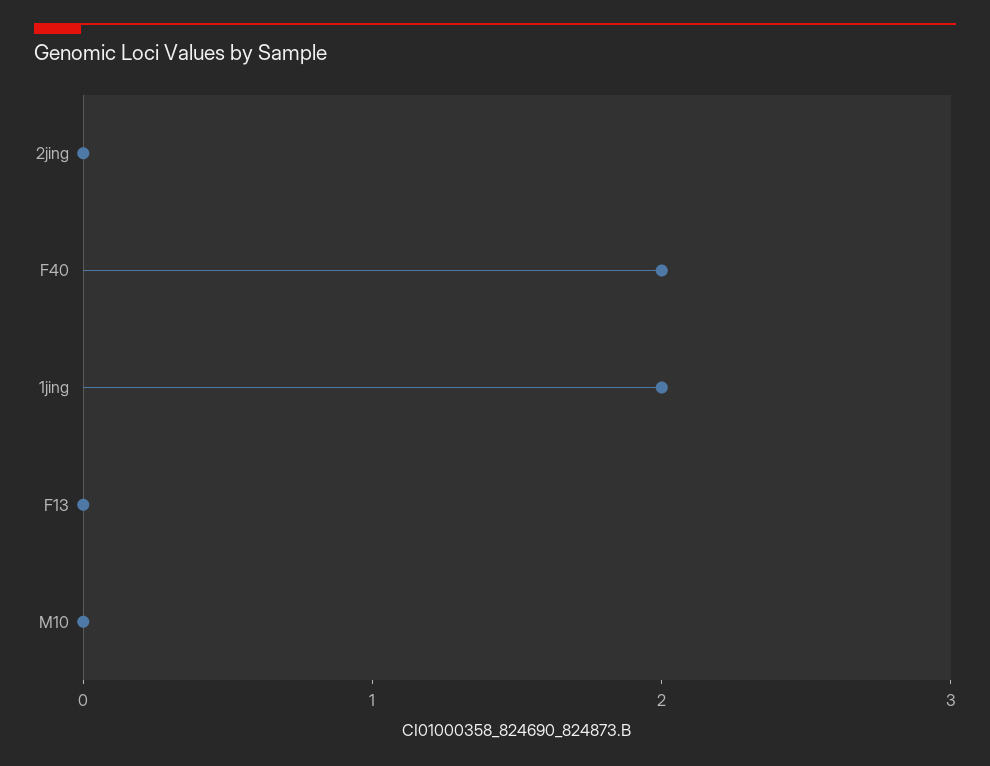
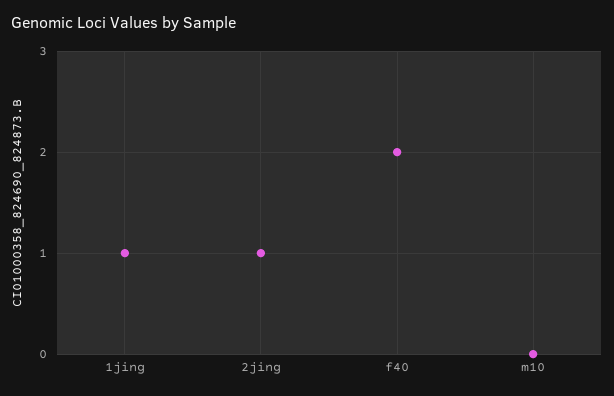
2jing: 0 -> 1
1jing: 2 -> 1
F13: 0 -> none

